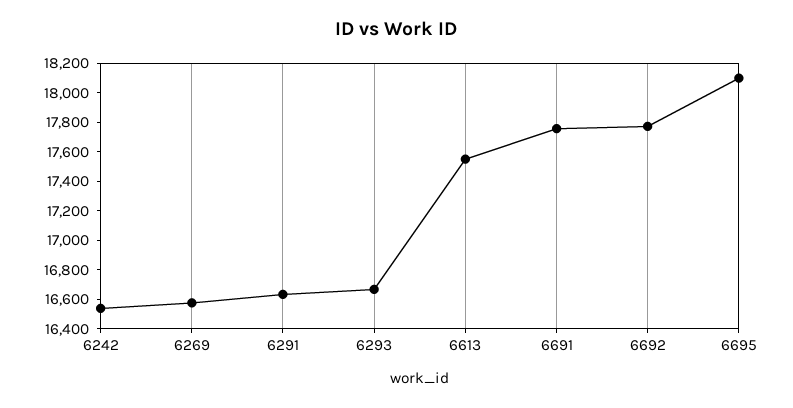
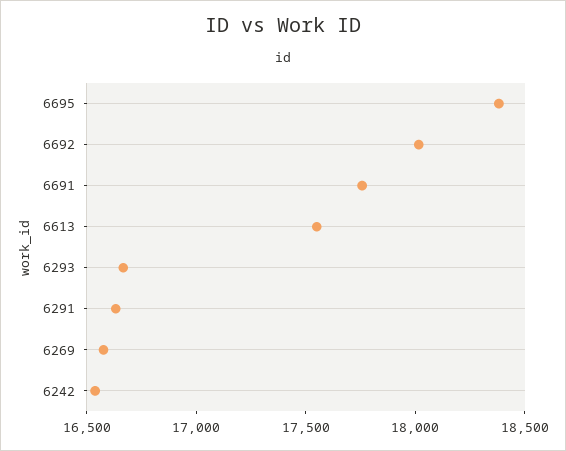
6692: 17800 -> 18000
6695: 18100 -> 18400

